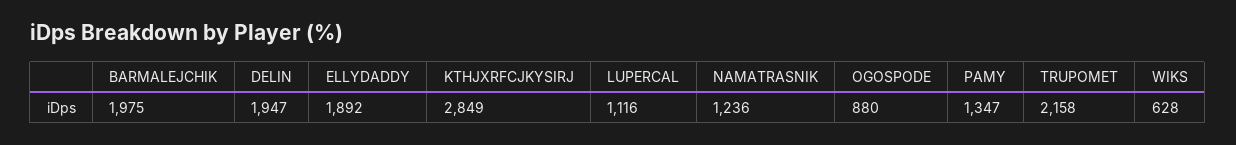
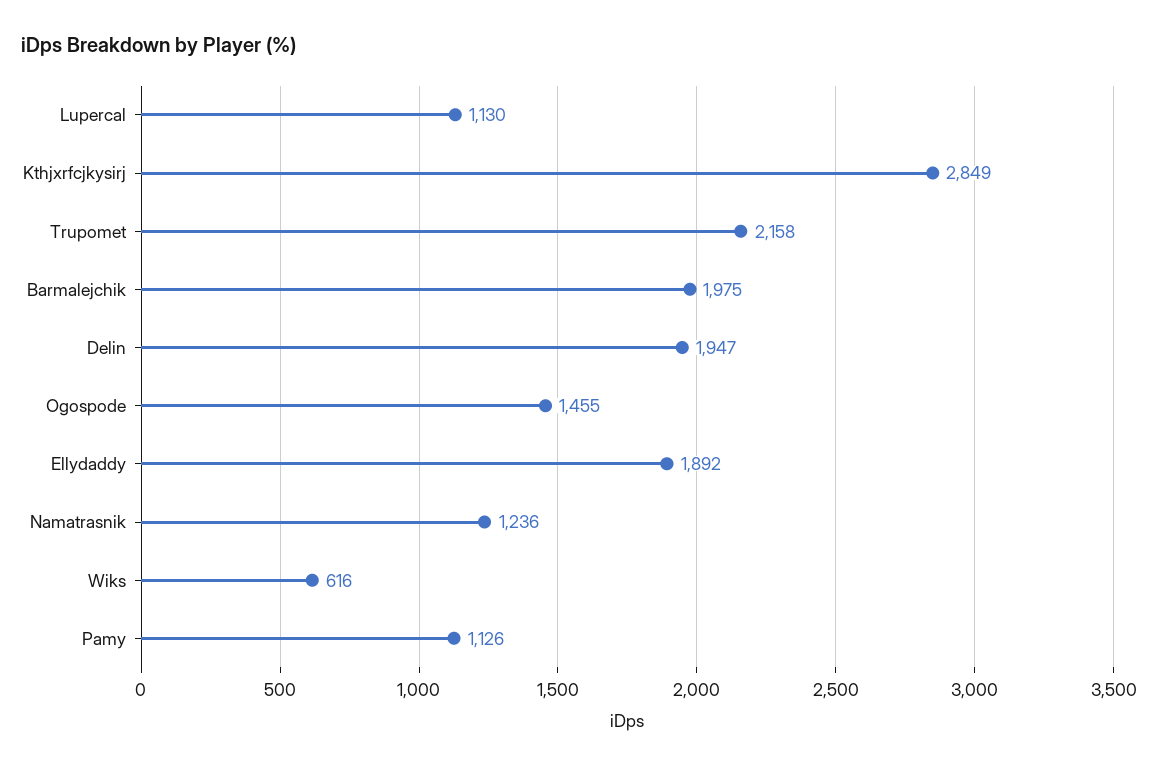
LUPERCAL: 1116 -> 1130
OGOSPODE: 880 -> 1455
PAMY: 1347 -> 1126
WIKS: 628 -> 616

